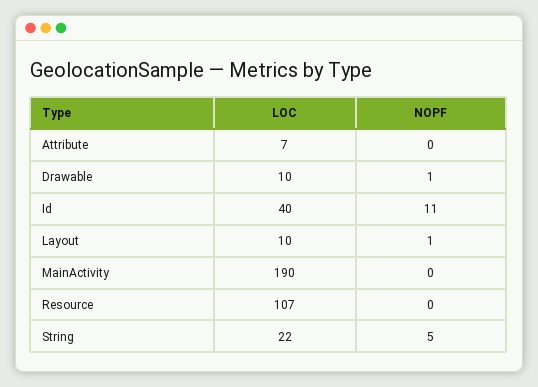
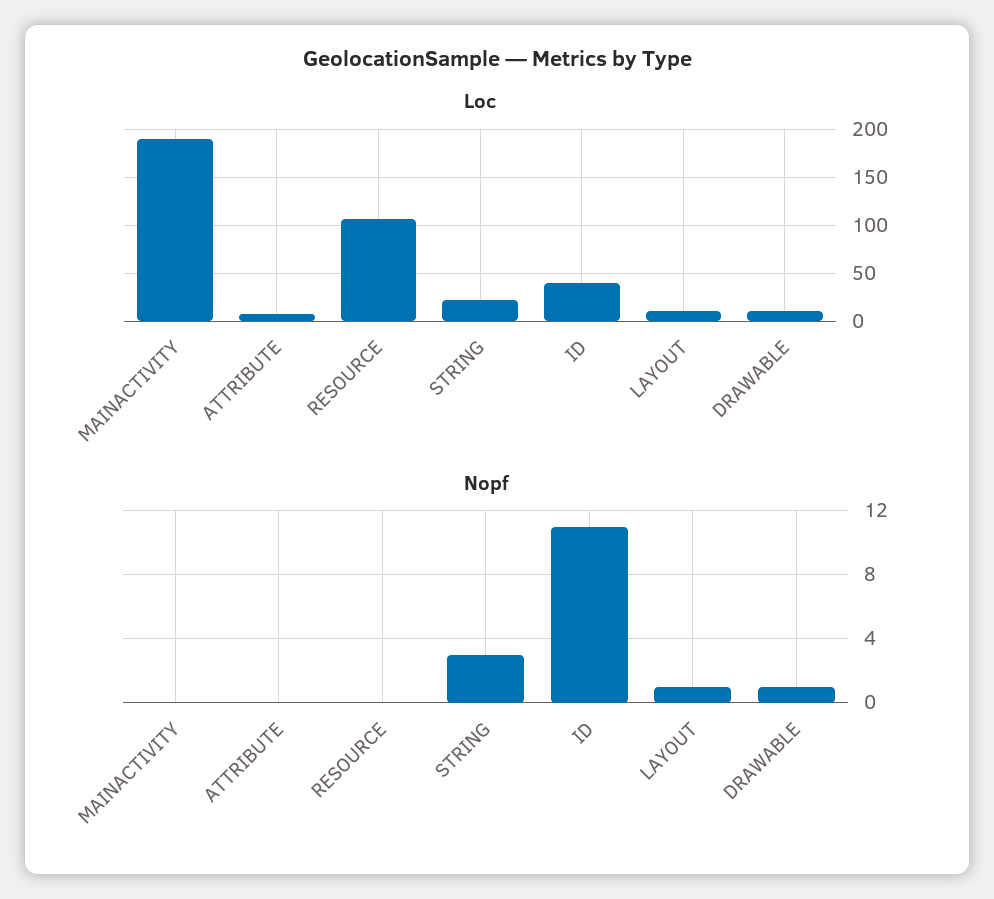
NOPF, String: 5 -> 3

